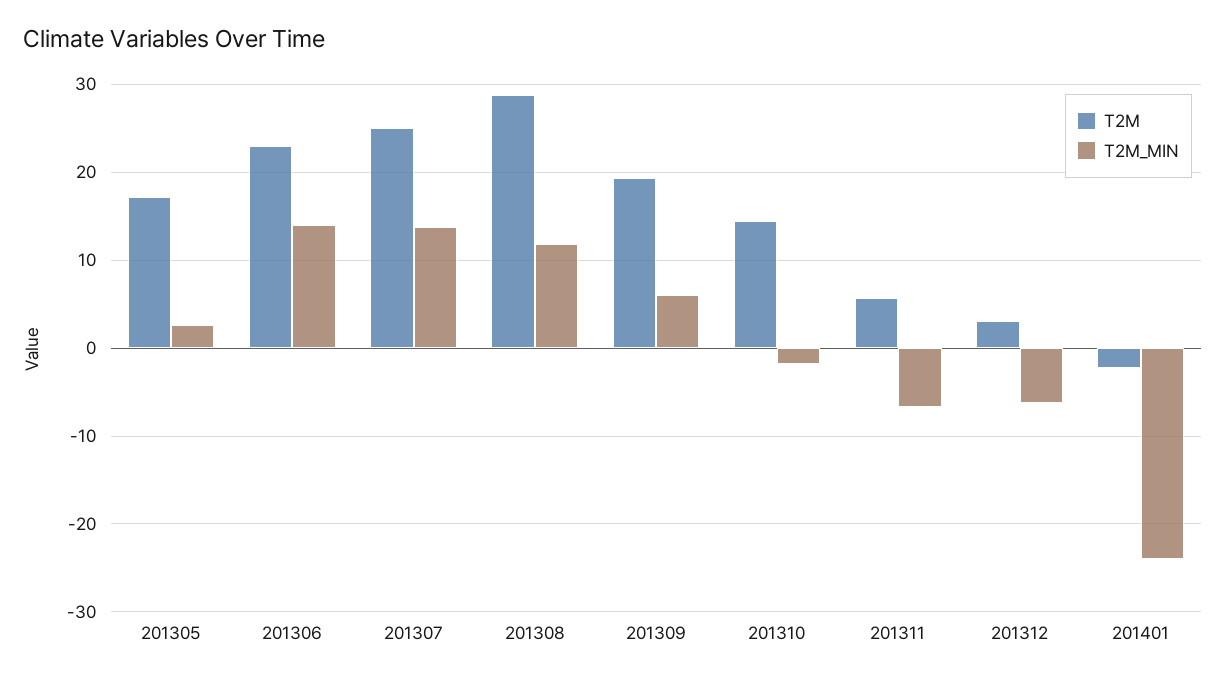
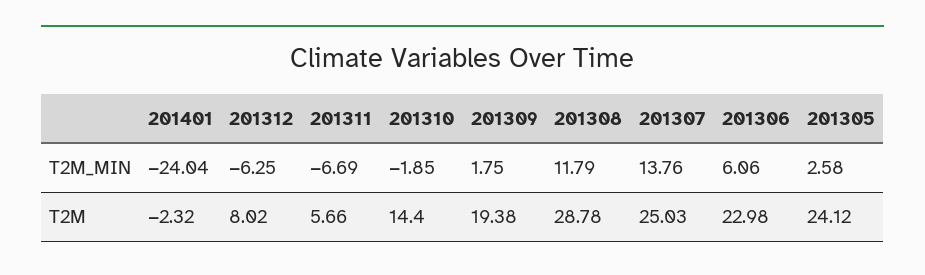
T2M, 201305: 17 -> 24.12
T2M_MIN, 201306: 14 -> 6.06
T2M_MIN, 201309: 6 -> 1.75
T2M, 201312: 3 -> 8.02

